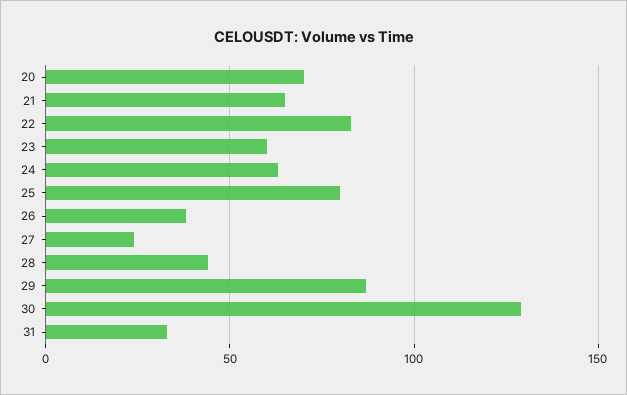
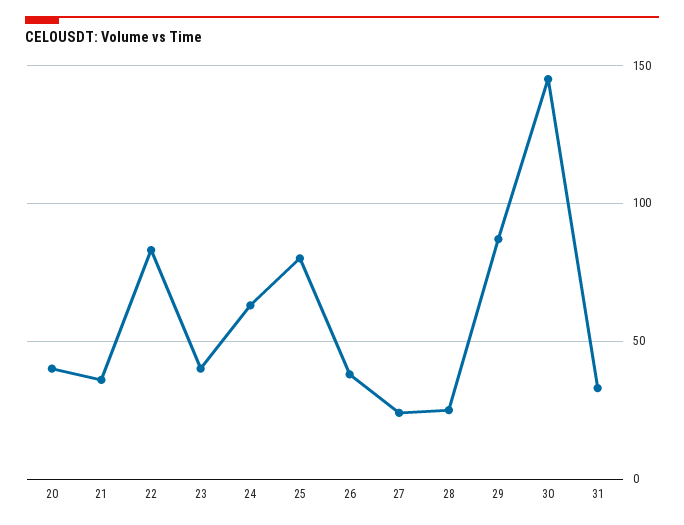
20: 70 -> 40
21: 65 -> 35
23: 60 -> 40
28: 45 -> 25
30: 130 -> 145

